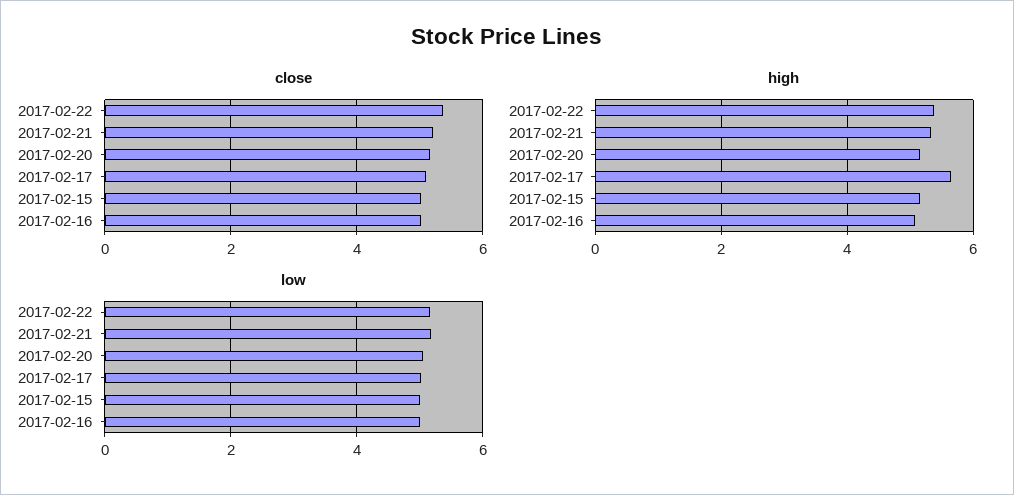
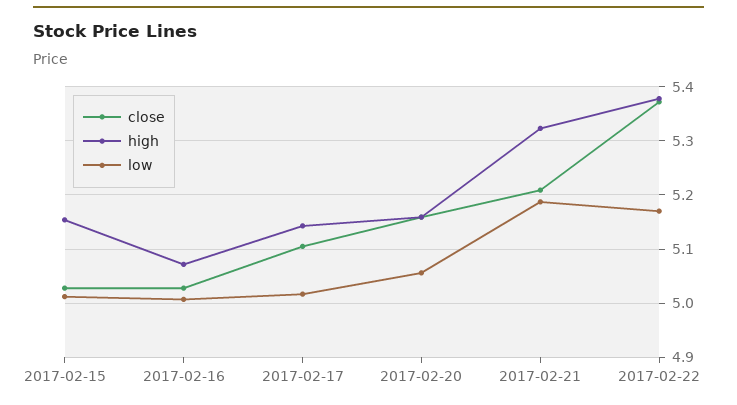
high, 2017-02-17: 5.6 -> 5.14

